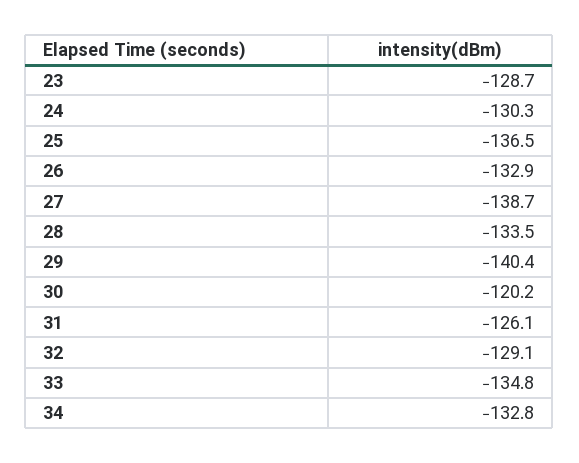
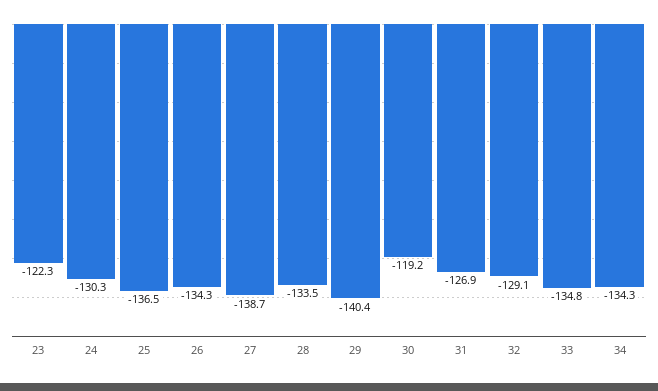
23: -128.7 -> -122.3
26: -132.9 -> -134.3
30: -120.2 -> -119.2
31: -126.1 -> -126.9
34: -132.8 -> -134.3

